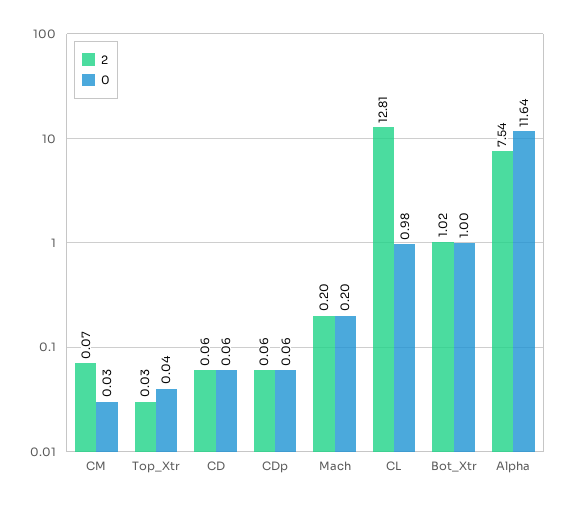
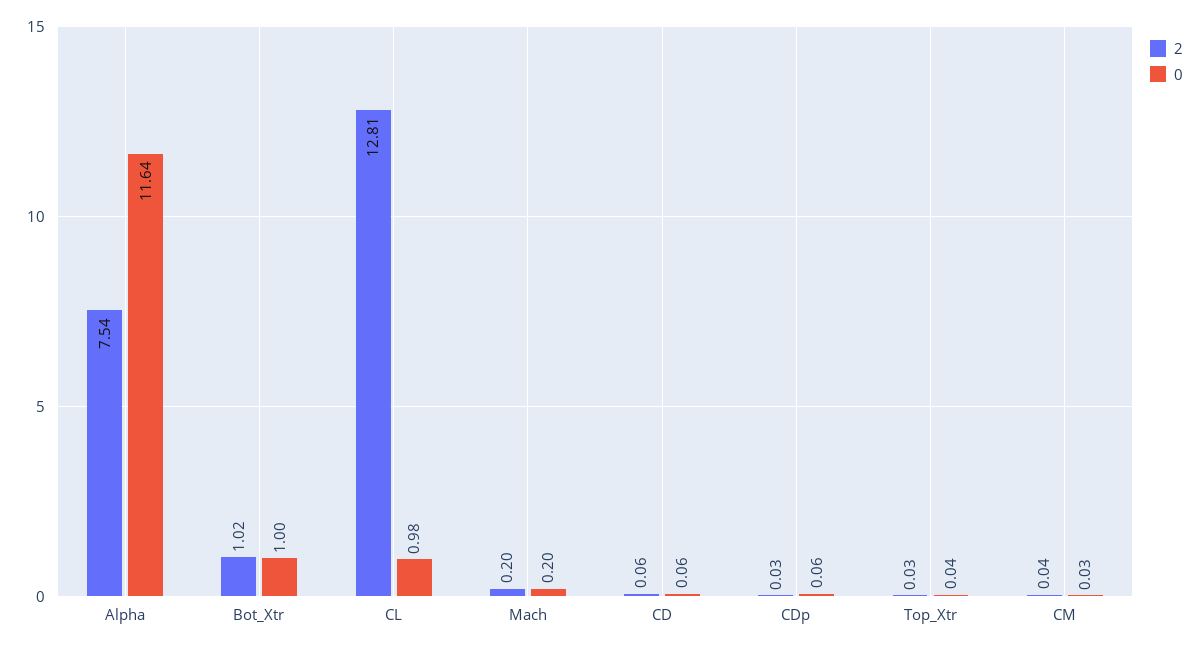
2, CM: 0.07 -> 0.04
2, CDp: 0.06 -> 0.03

